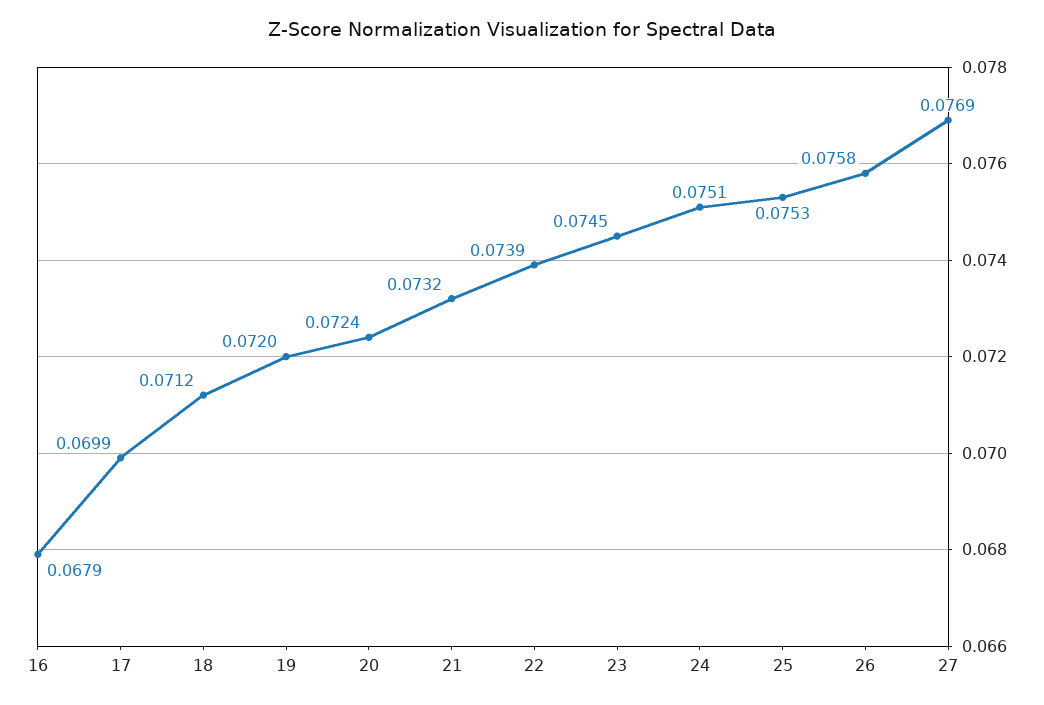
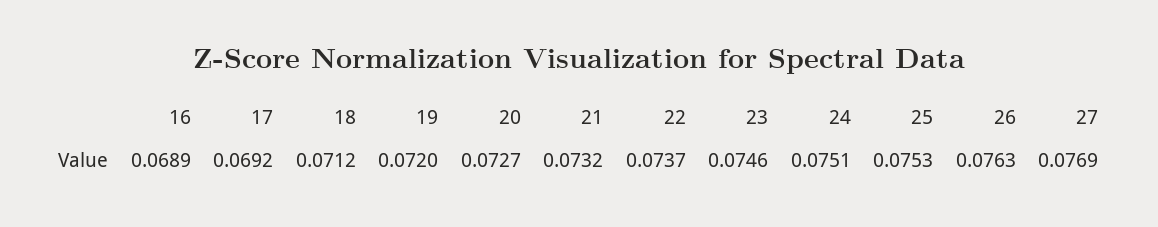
16: 0.0679 -> 0.0689
17: 0.0699 -> 0.0692
20: 0.0724 -> 0.0727
22: 0.0739 -> 0.0737
23: 0.0745 -> 0.0746
26: 0.0758 -> 0.0763

